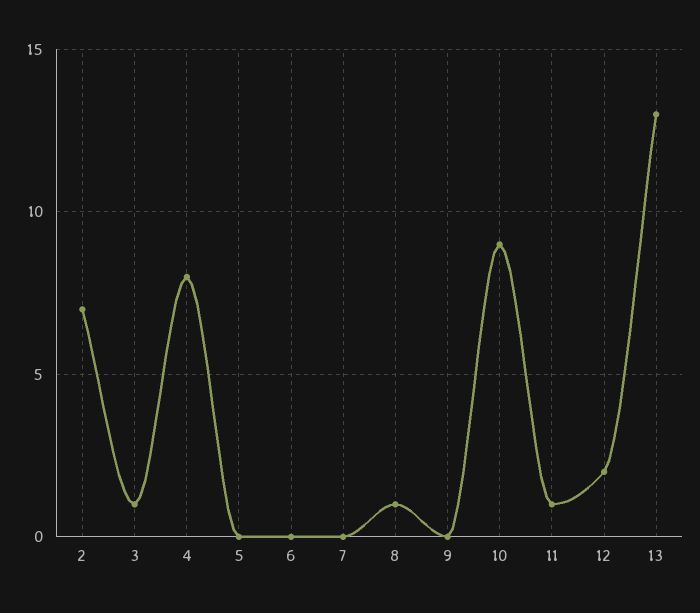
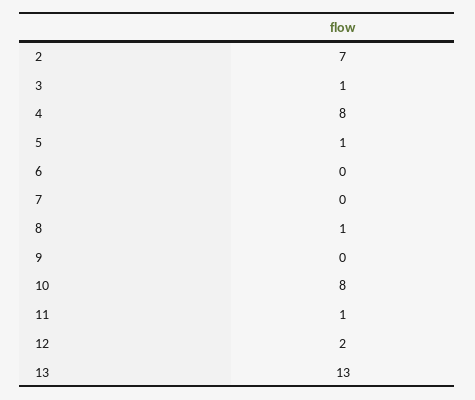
5: 0 -> 1
10: 9 -> 8

